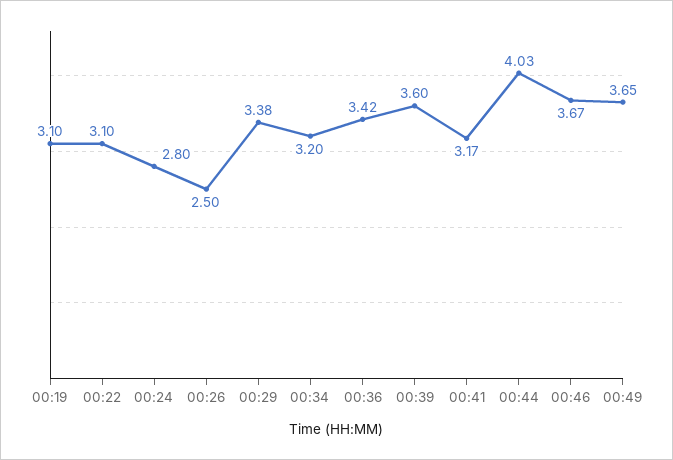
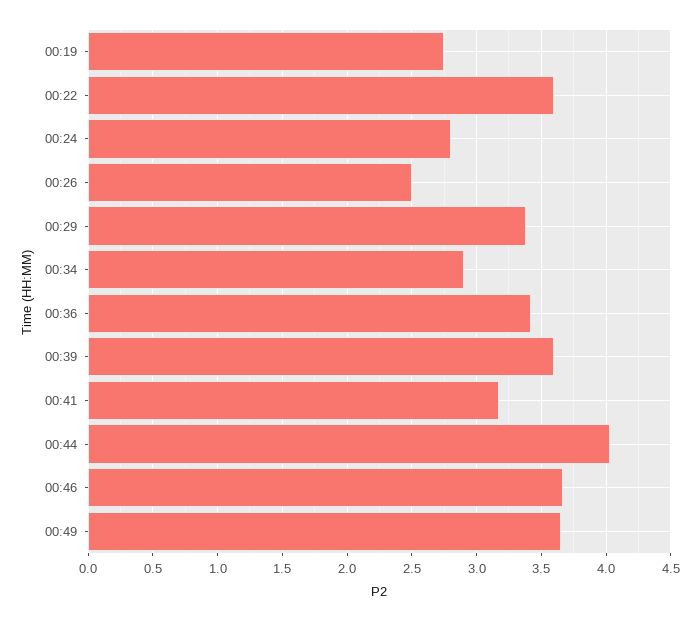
00:19: 3.1 -> 2.75
00:22: 3.1 -> 3.6
00:34: 3.2 -> 2.9

